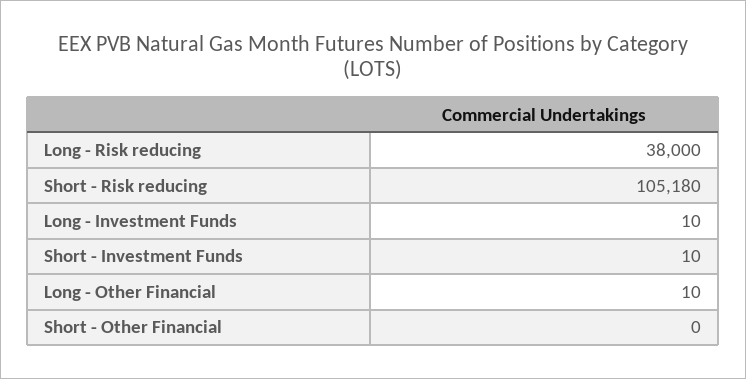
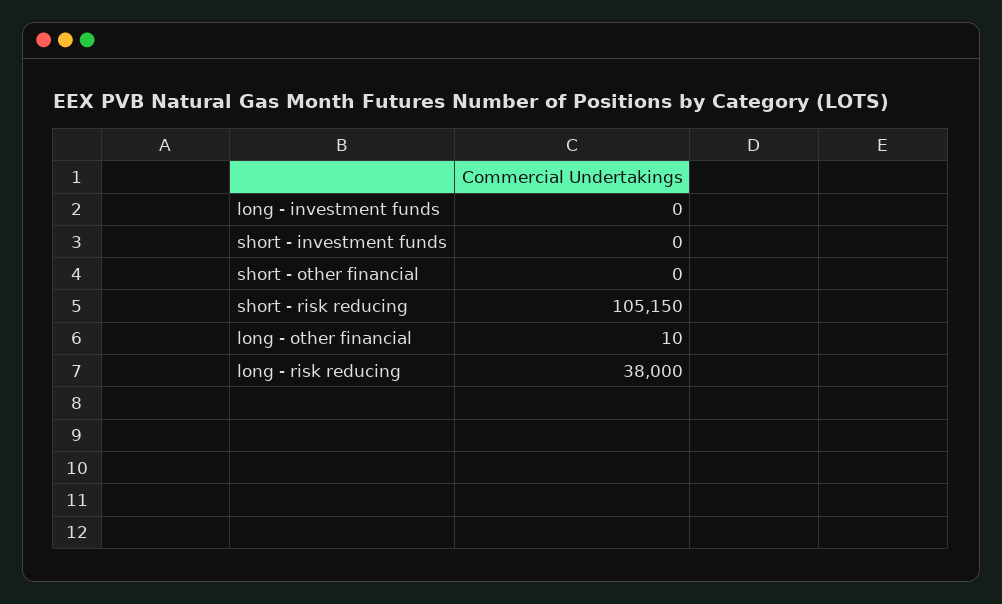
Short - Risk reducing: 105180 -> 105150
Long - Investment Funds: 10 -> 0
Short - Investment Funds: 10 -> 0

